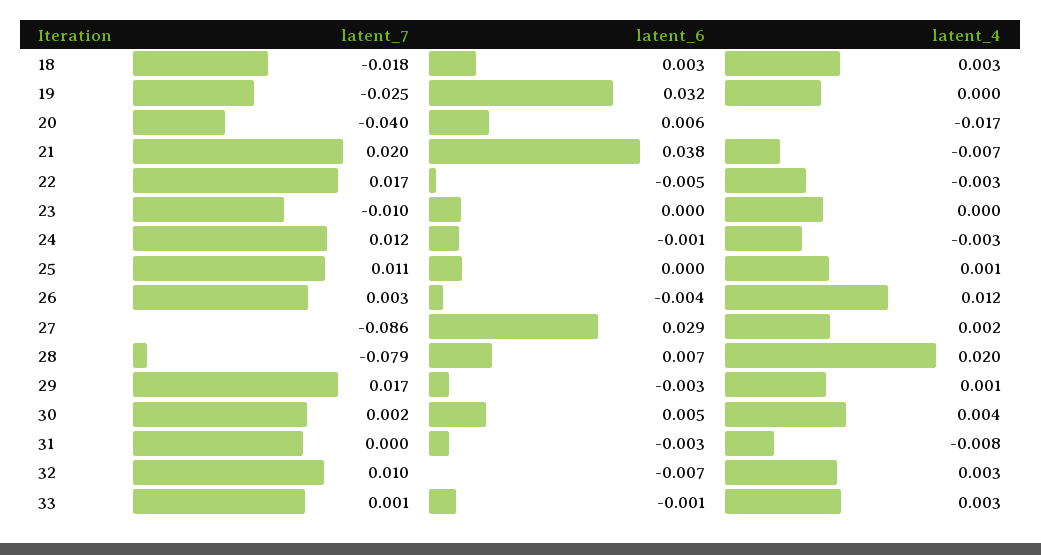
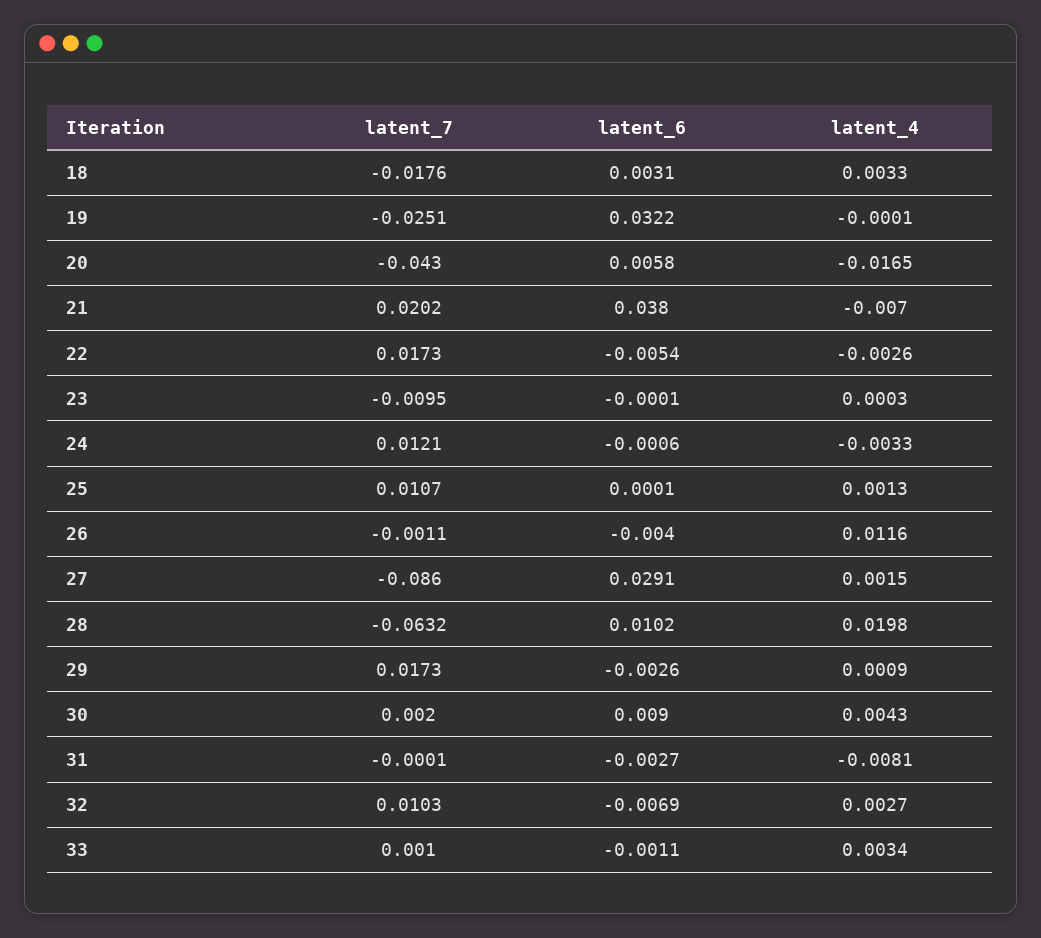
latent_7, 20: -0.04 -> -0.043
latent_7, 26: 0.003 -> -0.0011
latent_7, 28: -0.079 -> -0.0632
latent_6, 28: 0.007 -> 0.0102
latent_6, 30: 0.005 -> 0.009

